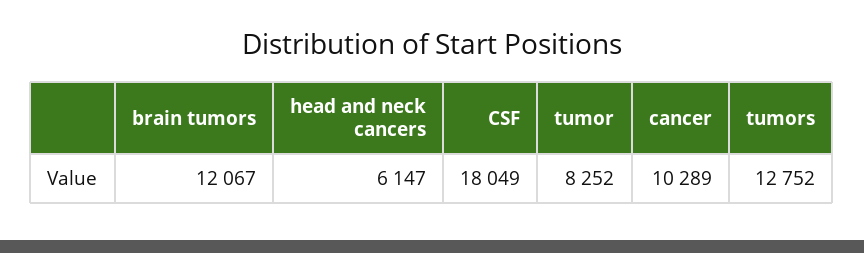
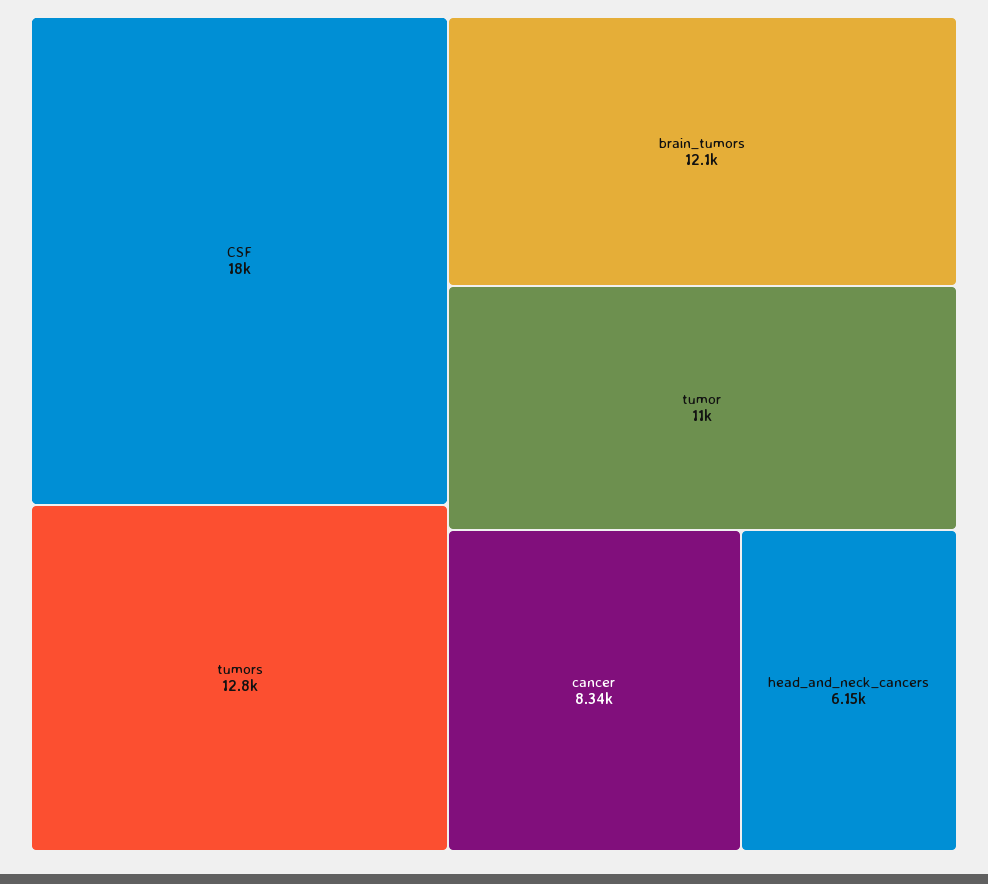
tumor: 8252 -> 11000
cancer: 10289 -> 8340

